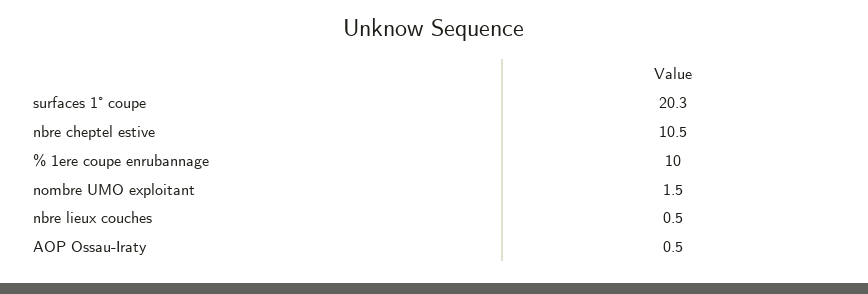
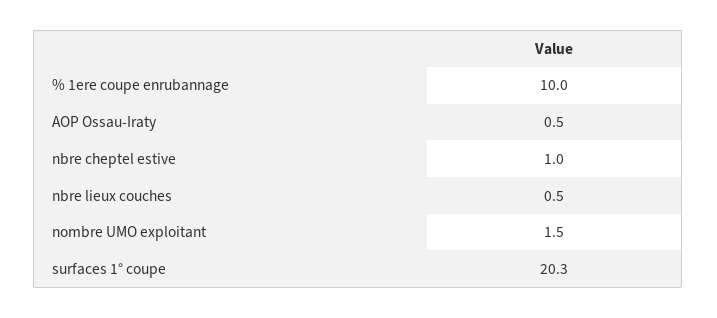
nbre cheptel estive: 10.5 -> 1

